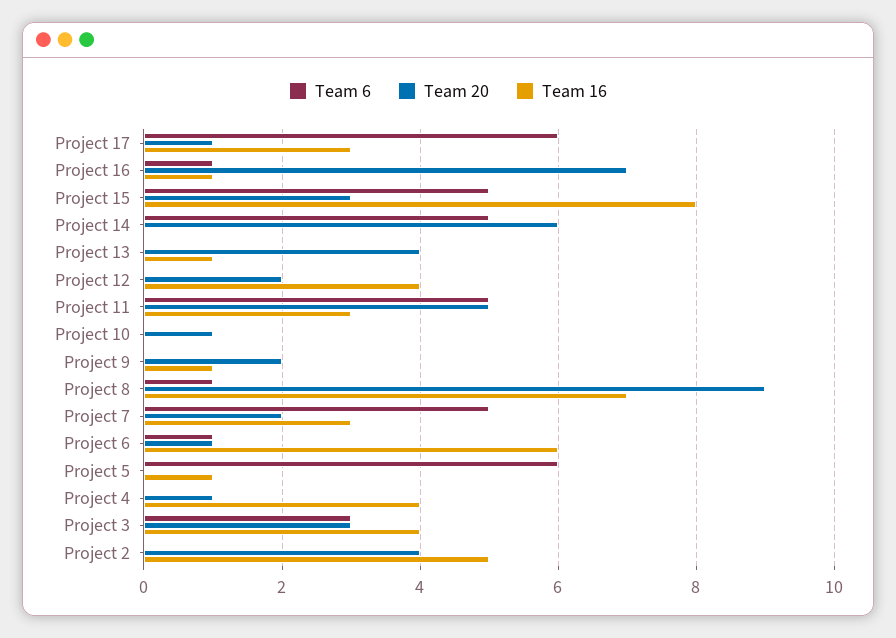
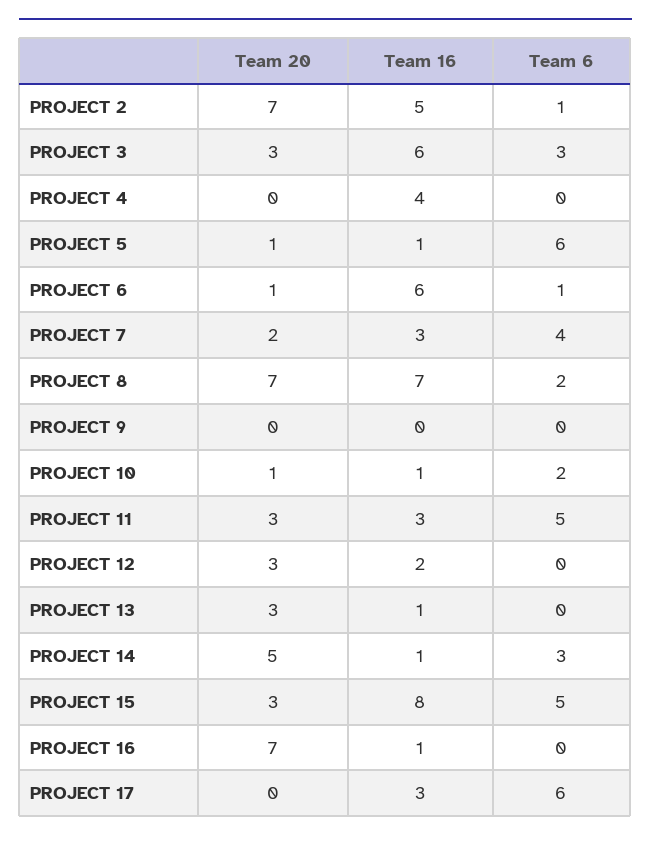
Team 20, Project 17: 1 -> 0
Team 6, Project 16: 1 -> 0
Team 6, Project 14: 5 -> 3
Team 20, Project 14: 6 -> 5
Team 16, Project 14: 0 -> 1
Team 20, Project 13: 4 -> 3
Team 20, Project 12: 2 -> 3
Team 16, Project 12: 4 -> 2
Team 20, Project 11: 5 -> 3
Team 6, Project 10: 0 -> 2
Team 16, Project 10: 0 -> 1
Team 20, Project 9: 2 -> 0
Team 16, Project 9: 1 -> 0
Team 6, Project 8: 1 -> 2
Team 20, Project 8: 9 -> 7
Team 6, Project 7: 5 -> 4
Team 20, Project 5: 0 -> 1
Team 20, Project 4: 1 -> 0
Team 16, Project 3: 4 -> 6
Team 6, Project 2: 0 -> 1
Team 20, Project 2: 4 -> 7

